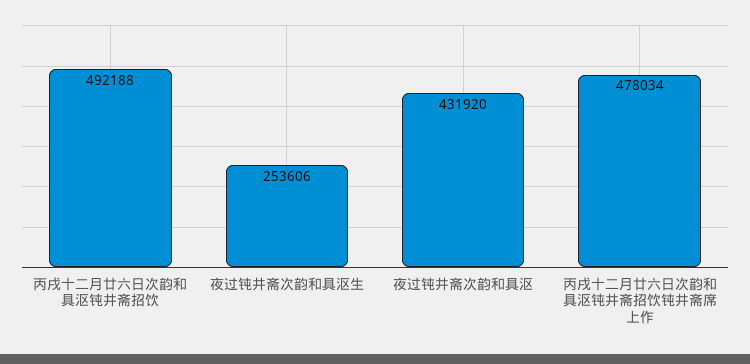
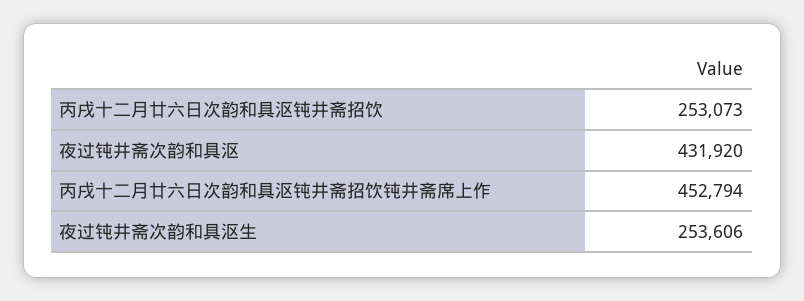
丙戌十二月廿六日次韵和具沤钝井斋招饮: 492188 -> 253073
丙戌十二月廿六日次韵和具沤钝井斋招饮钝井斋席上作: 478034 -> 452794

